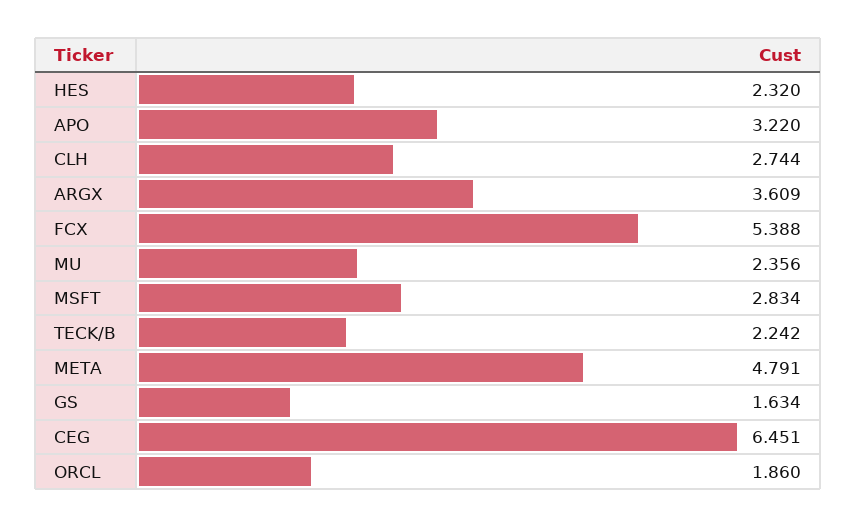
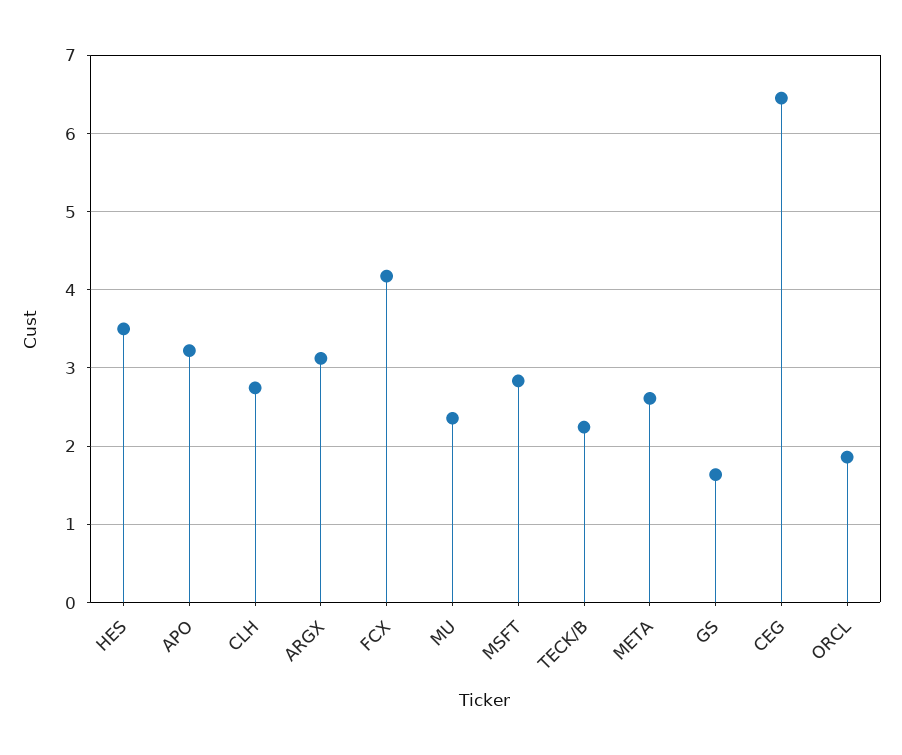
HES: 2.32 -> 3.5
ARGX: 3.609 -> 3.1
FCX: 5.388 -> 4.2
META: 4.791 -> 2.6

